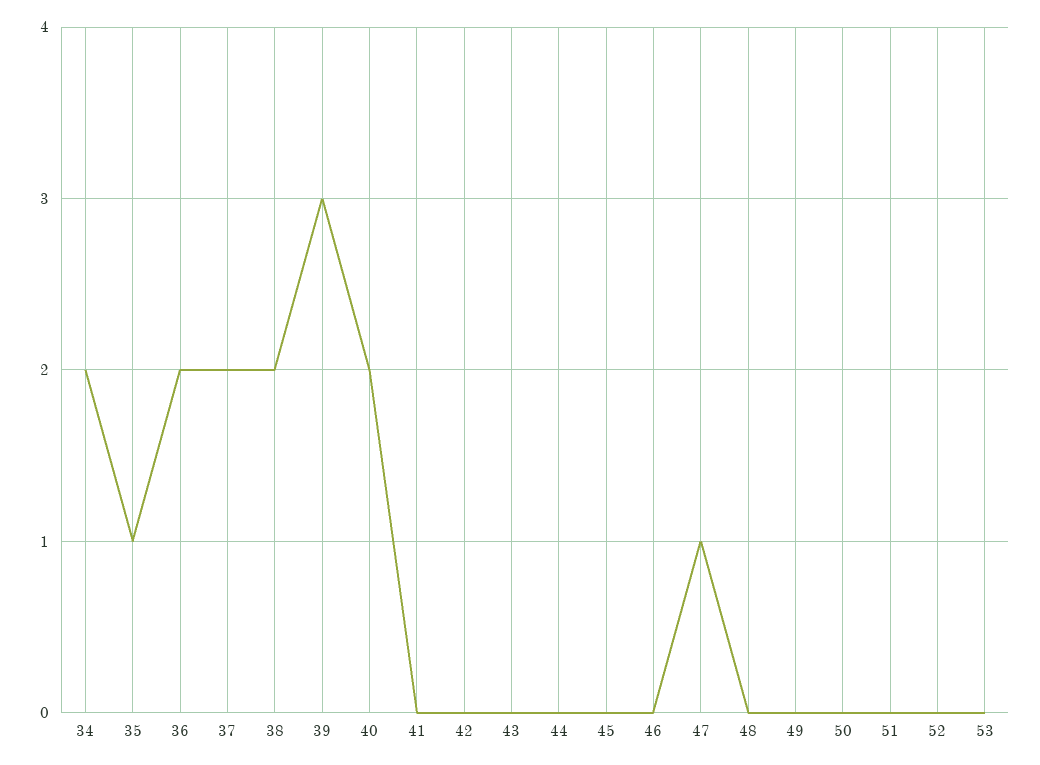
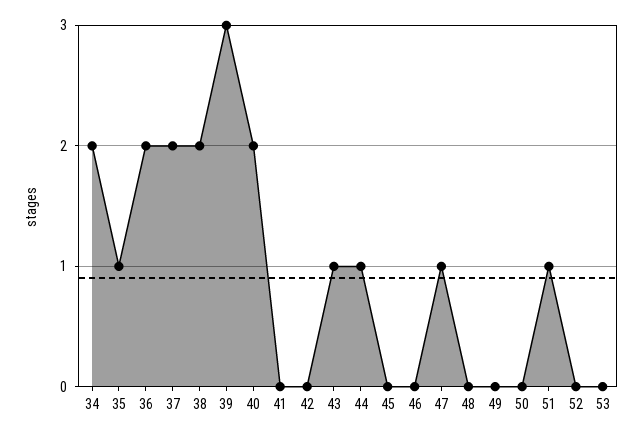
43: 0 -> 1
44: 0 -> 1
51: 0 -> 1

